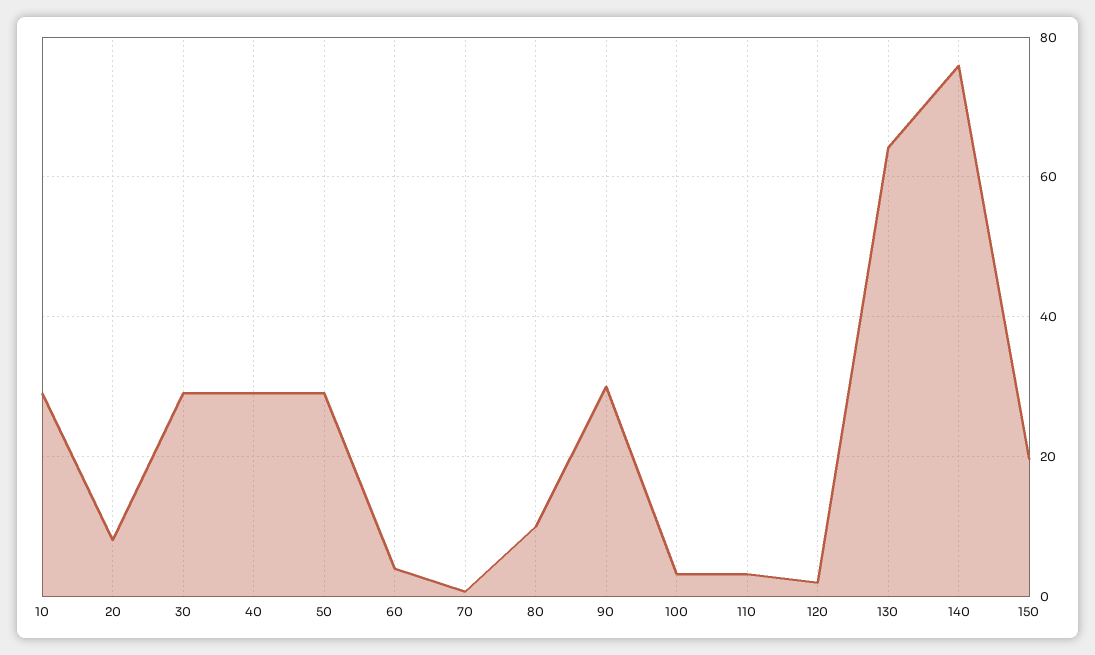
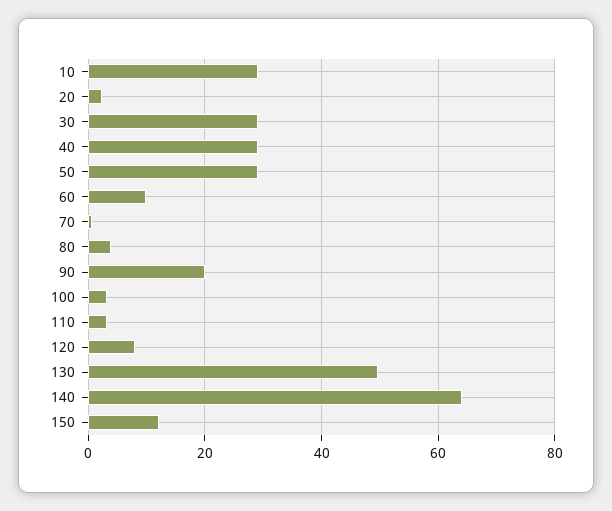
20: 8 -> 2
60: 4 -> 10
80: 10 -> 4
90: 30 -> 20
120: 2 -> 8
130: 64 -> 50
140: 76 -> 64
150: 20 -> 12

